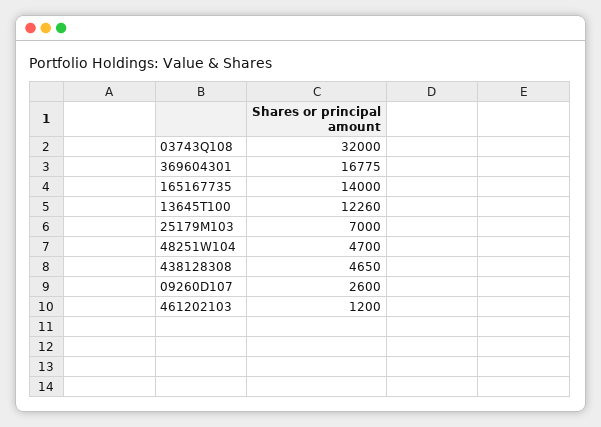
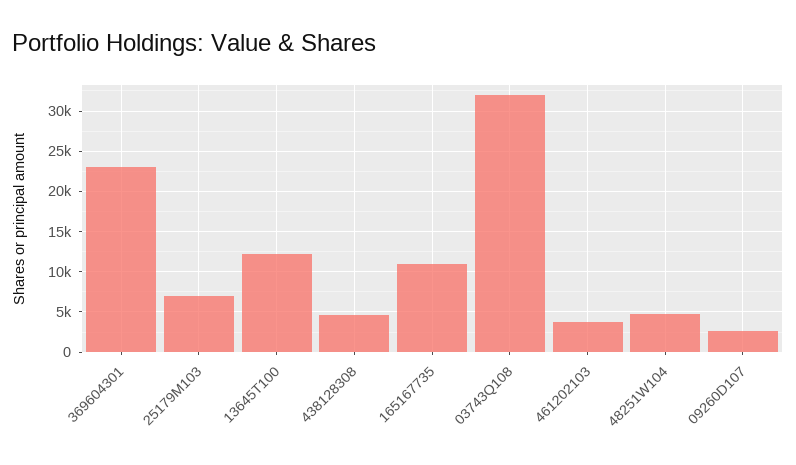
369604301: 16775 -> 23000
165167735: 14000 -> 11000
461202103: 1200 -> 4000

